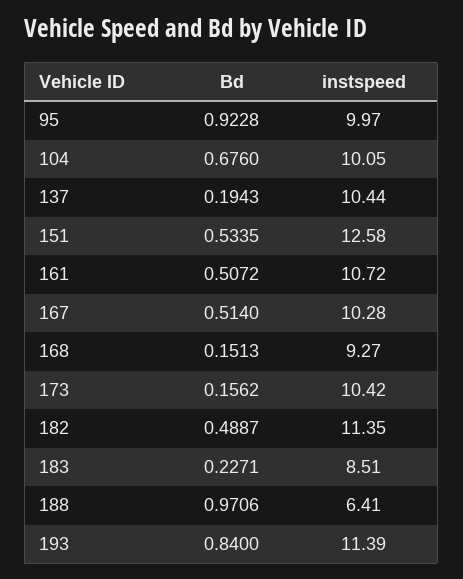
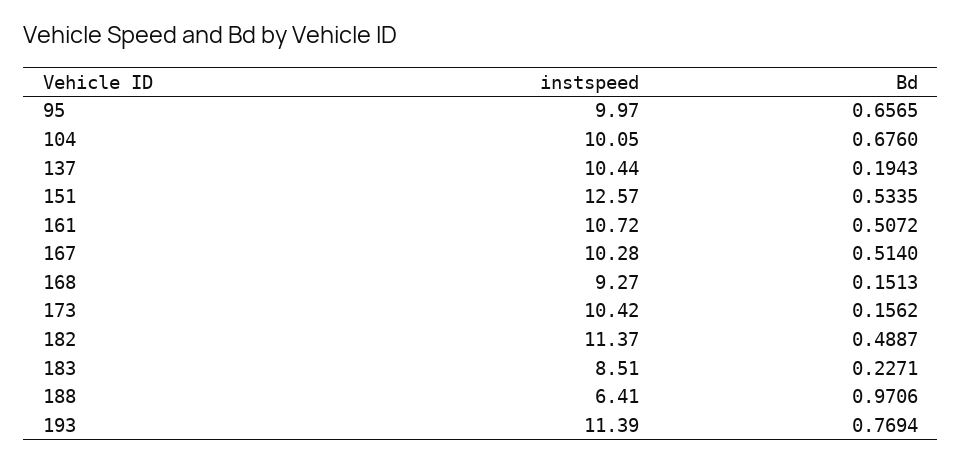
Bd, 95: 0.9228 -> 0.6565
instspeed, 151: 12.58 -> 12.57
instspeed, 182: 11.35 -> 11.37
Bd, 193: 0.84 -> 0.7694

